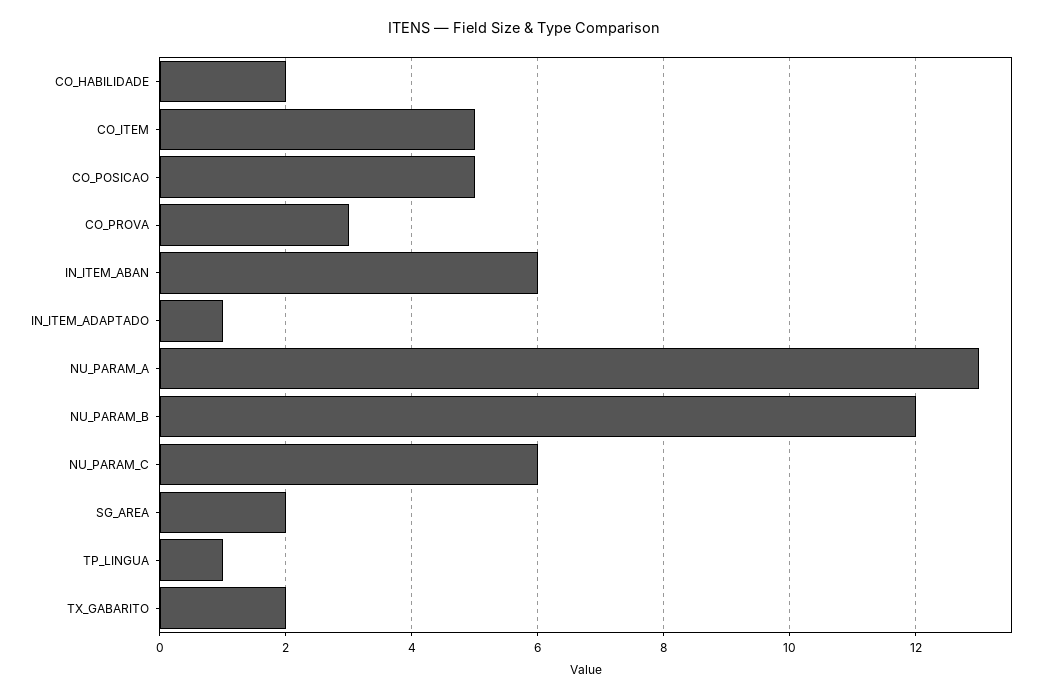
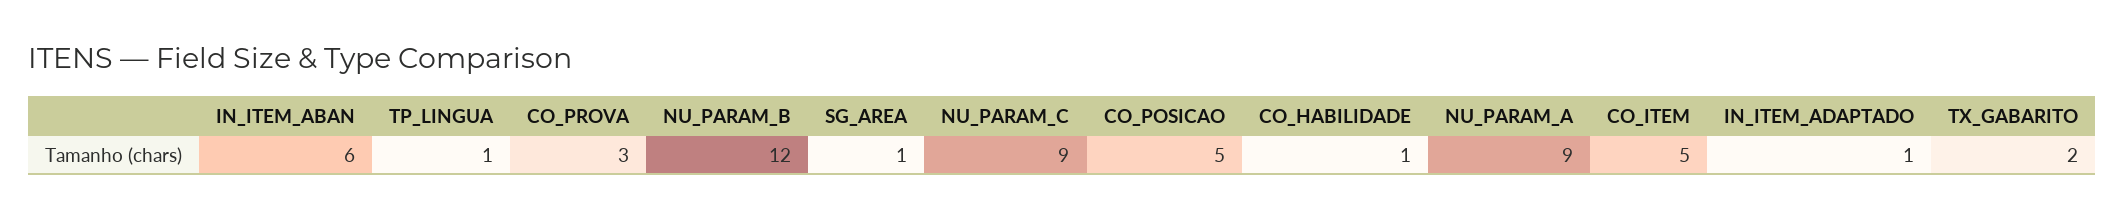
CO_HABILIDADE: 2 -> 1
NU_PARAM_A: 13 -> 9
NU_PARAM_C: 6 -> 9
SG_AREA: 2 -> 1

